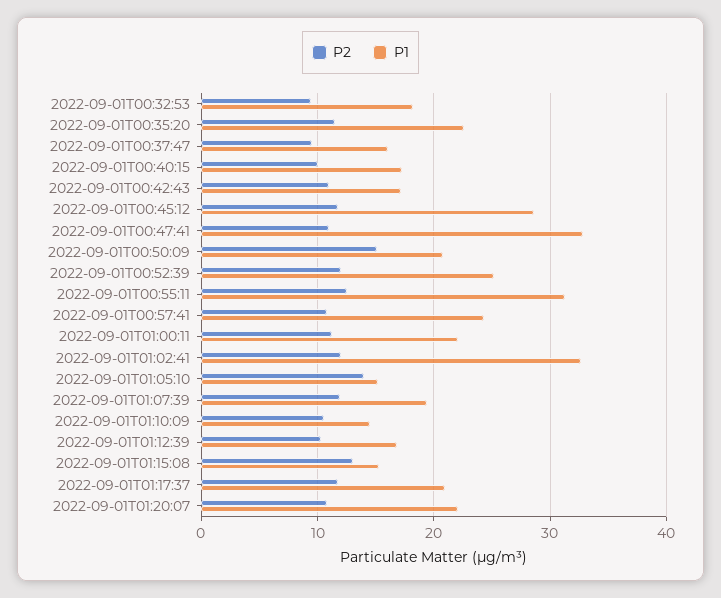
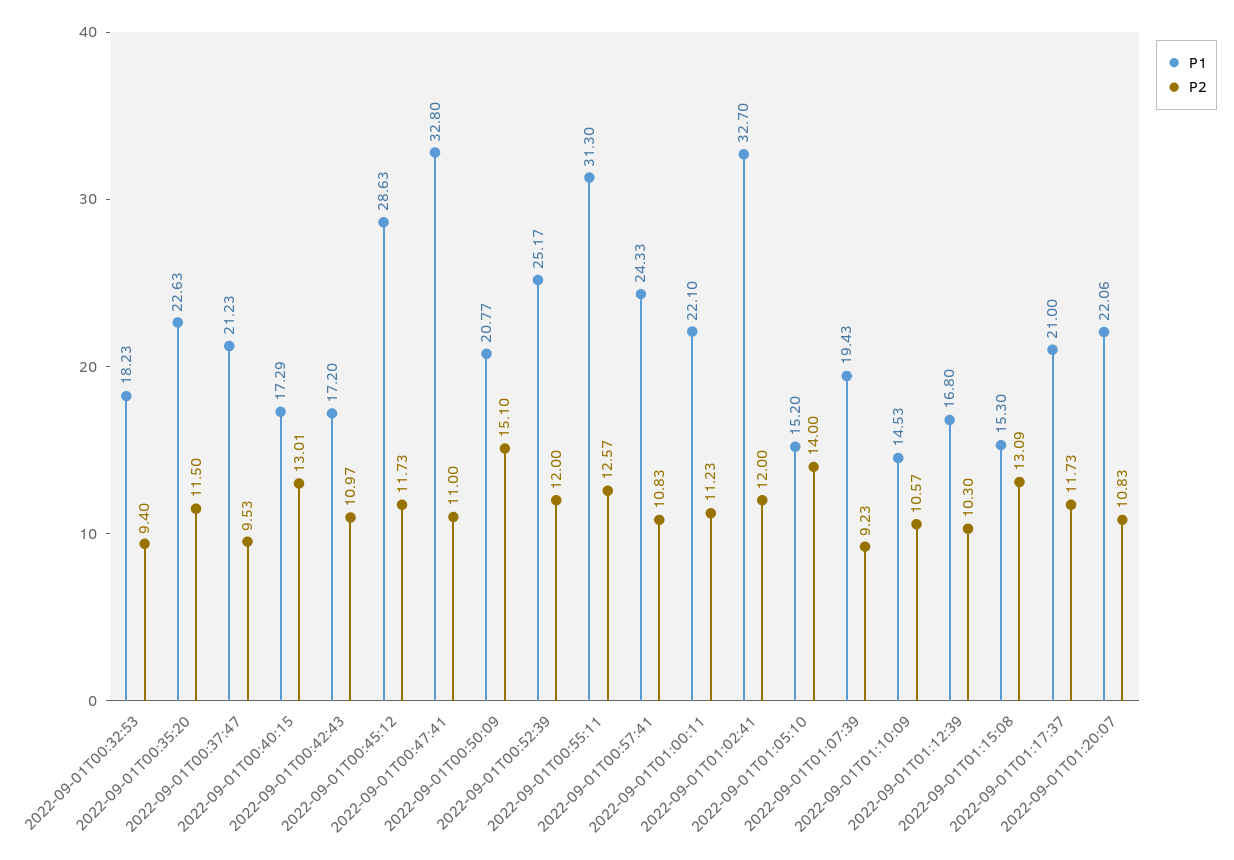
P1, 2022-09-01T00:37:47: 16 -> 21.23
P2, 2022-09-01T00:40:15: 10 -> 13.01
P2, 2022-09-01T01:07:39: 12 -> 9.23

